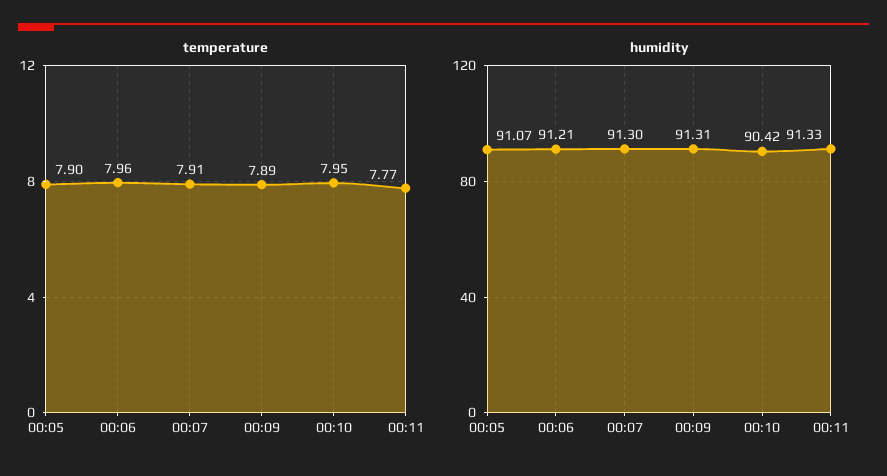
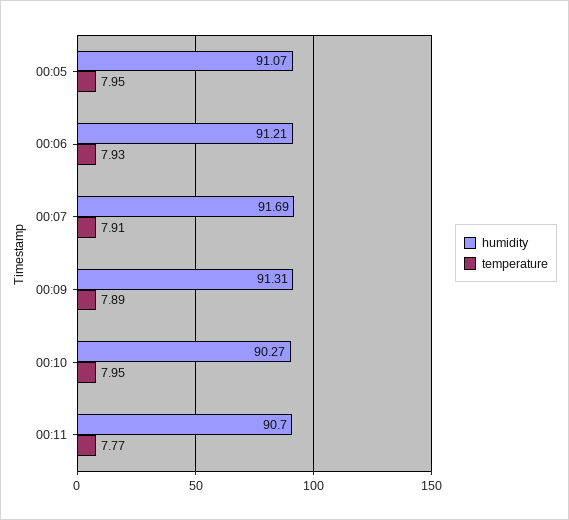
temperature, 00:05: 7.9 -> 7.95
temperature, 00:06: 7.96 -> 7.93
humidity, 00:07: 91.3 -> 91.69
humidity, 00:10: 90.42 -> 90.27
humidity, 00:11: 91.33 -> 90.7

